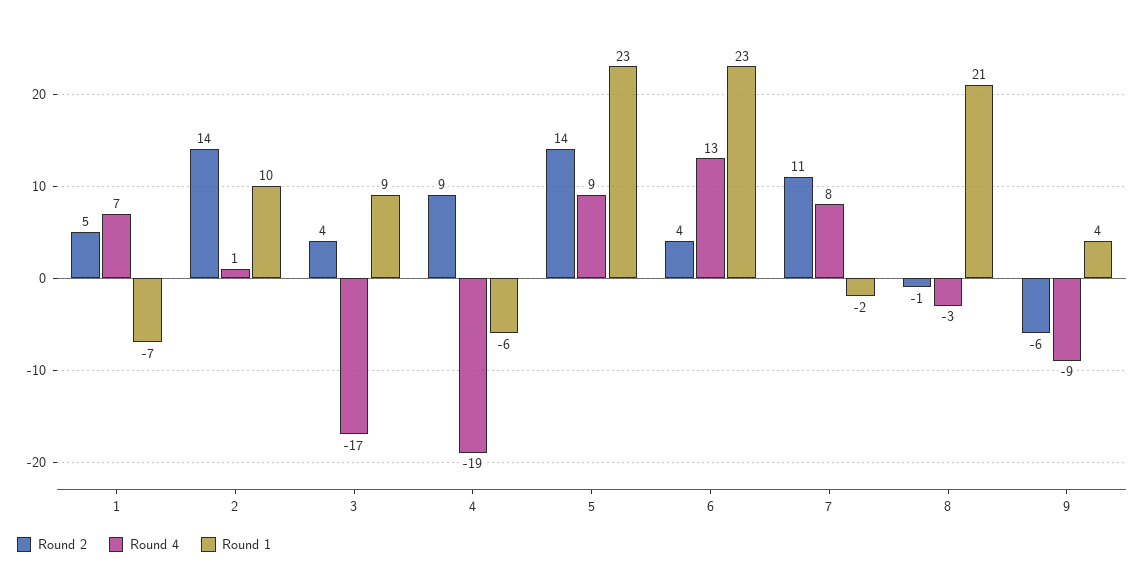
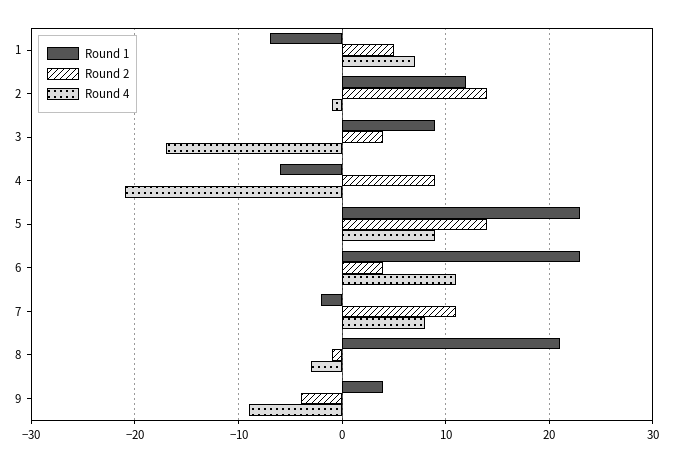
Round 4, 2: 1 -> -1
Round 1, 2: 10 -> 12
Round 4, 4: -19 -> -21
Round 4, 6: 13 -> 11
Round 2, 9: -6 -> -4

